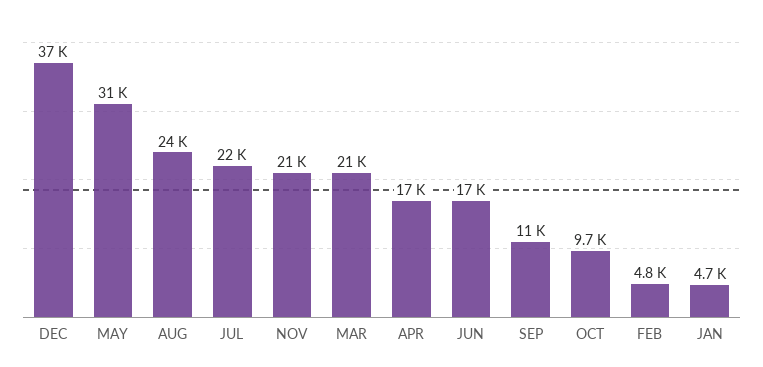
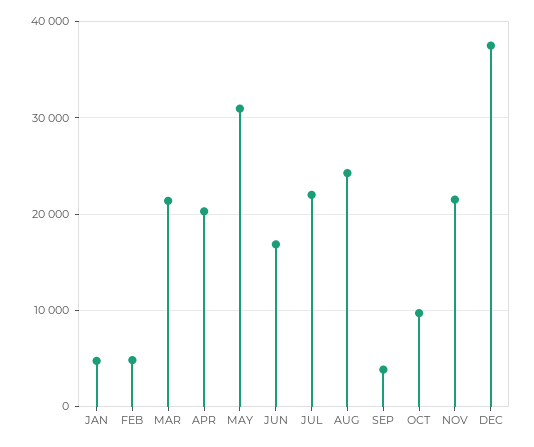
APR: 17000 -> 20000
SEP: 11000 -> 4000

